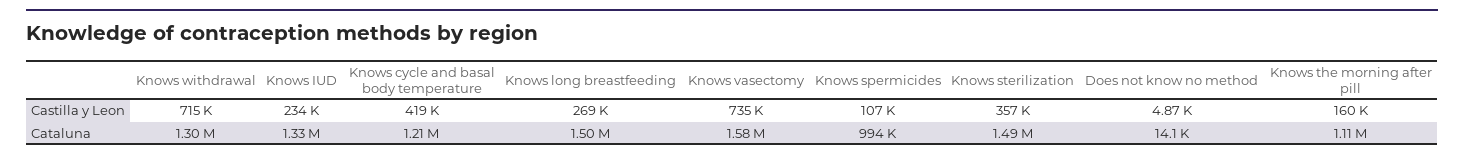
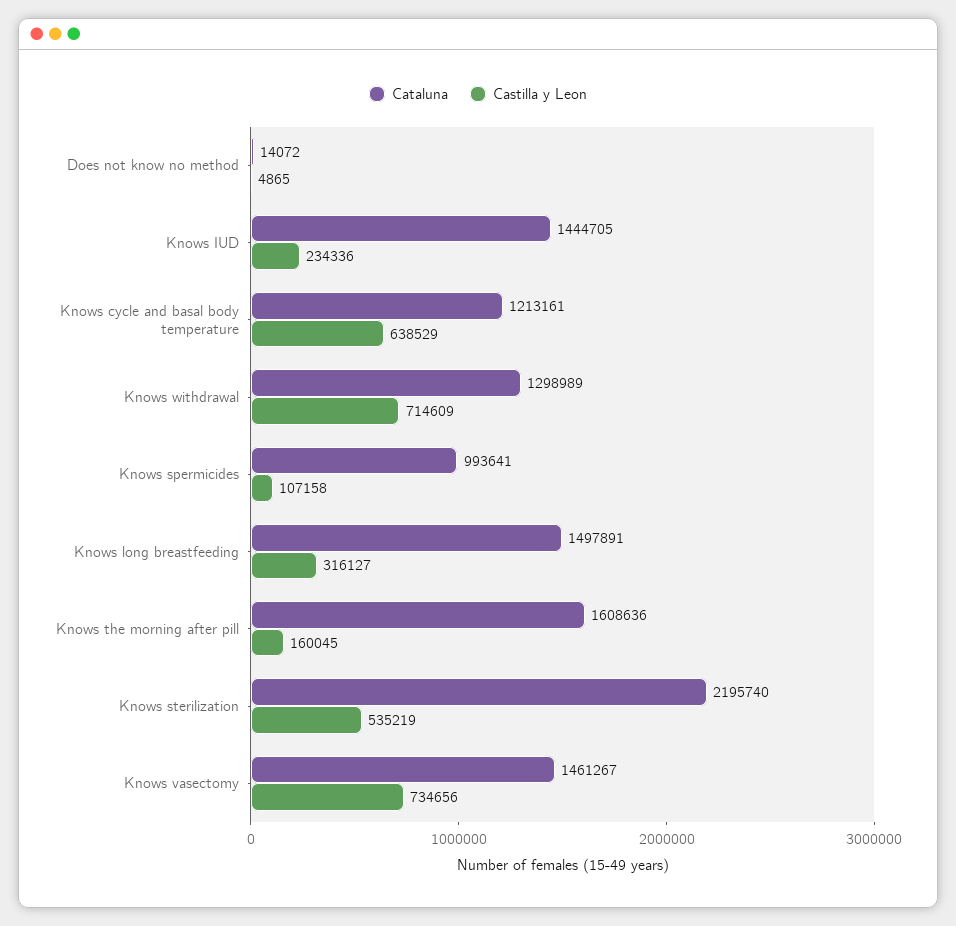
Castilla y Leon, Knows cycle and basal body temperature: 419000 -> 638529
Castilla y Leon, Knows long breastfeeding: 269000 -> 316127
Castilla y Leon, Knows sterilization: 357000 -> 535219
Cataluna, Knows IUD: 1330000 -> 1444705
Cataluna, Knows vasectomy: 1580000 -> 1461267
Cataluna, Knows sterilization: 1490000 -> 2195740
Cataluna, Knows the morning after pill: 1110000 -> 1608636

